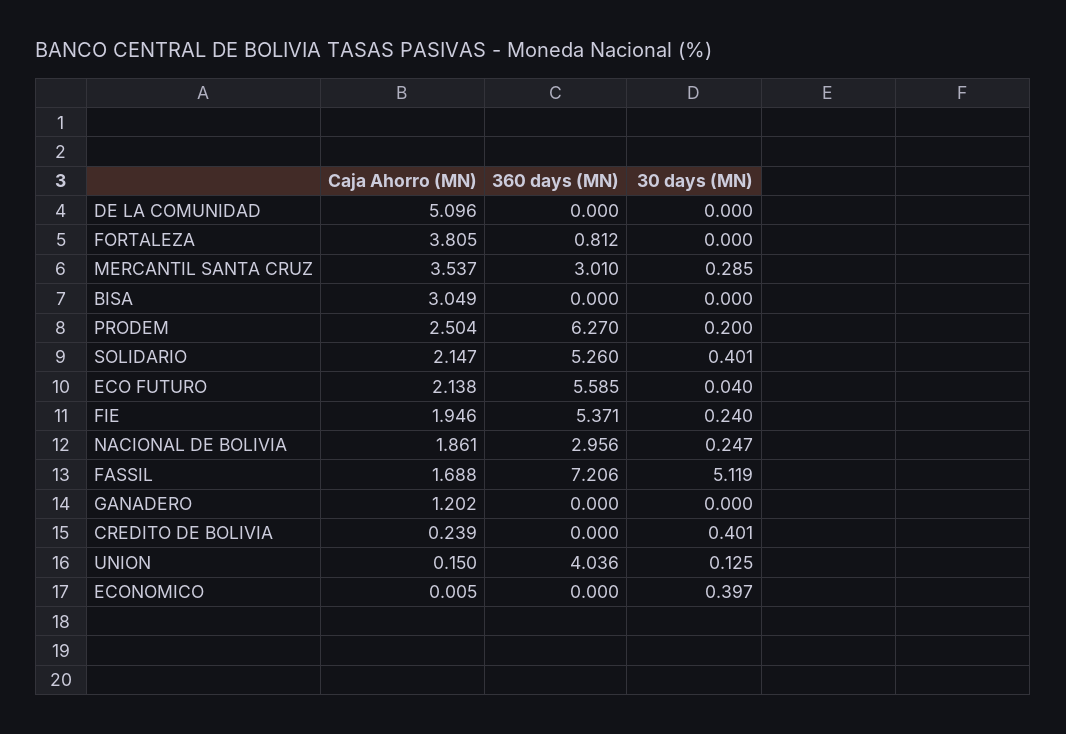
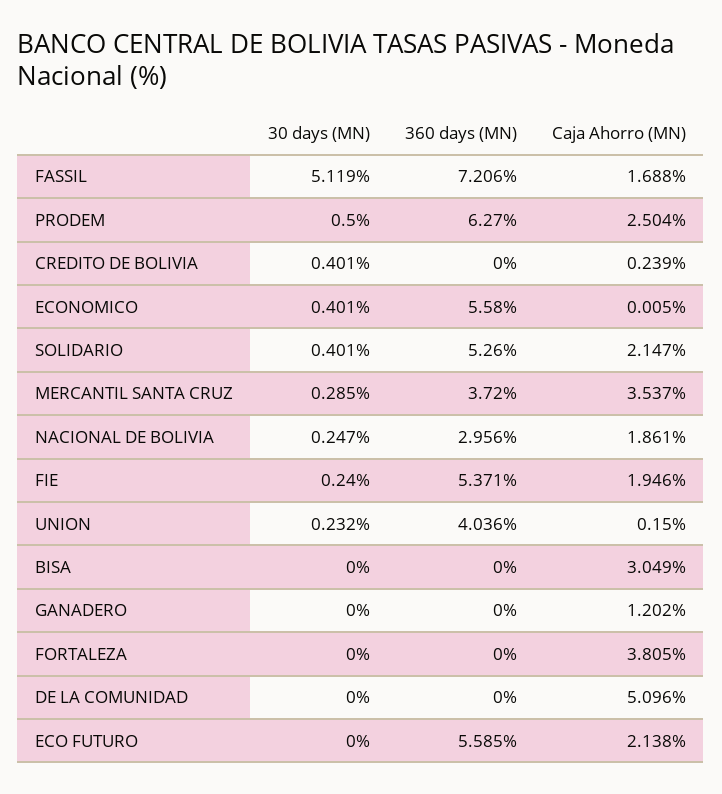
360 days (MN), FORTALEZA: 0.812 -> 0
360 days (MN), MERCANTIL SANTA CRUZ: 3.01 -> 3.72
30 days (MN), PRODEM: 0.2 -> 0.5
30 days (MN), ECO FUTURO: 0.04 -> 0
30 days (MN), UNION: 0.125 -> 0.232
360 days (MN), ECONOMICO: 0 -> 5.58
30 days (MN), ECONOMICO: 0.397 -> 0.401

